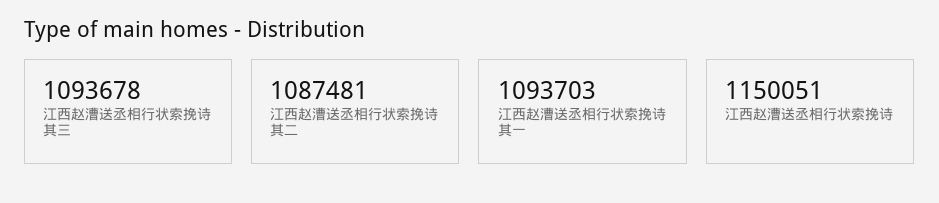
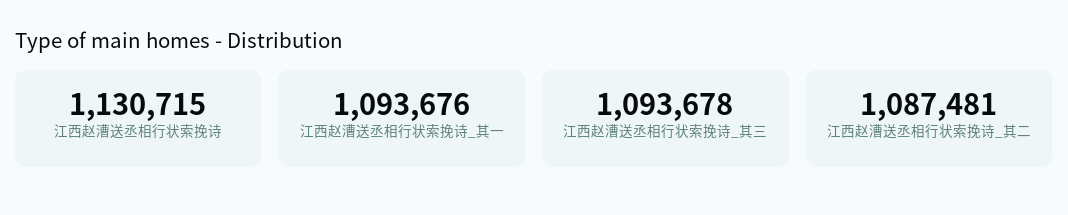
江西赵漕送丞相行状索挽诗 其一: 1093703 -> 1093676
江西赵漕送丞相行状索挽诗: 1150051 -> 1130715

